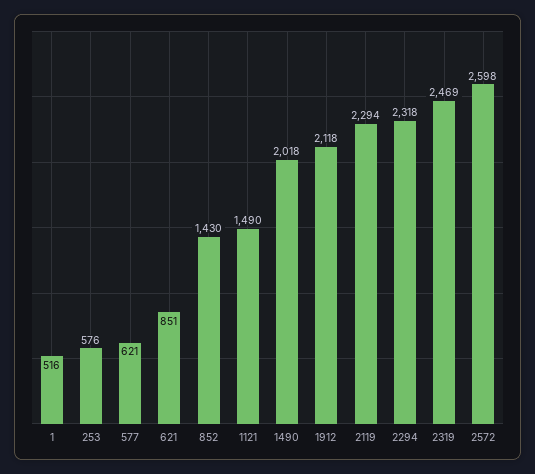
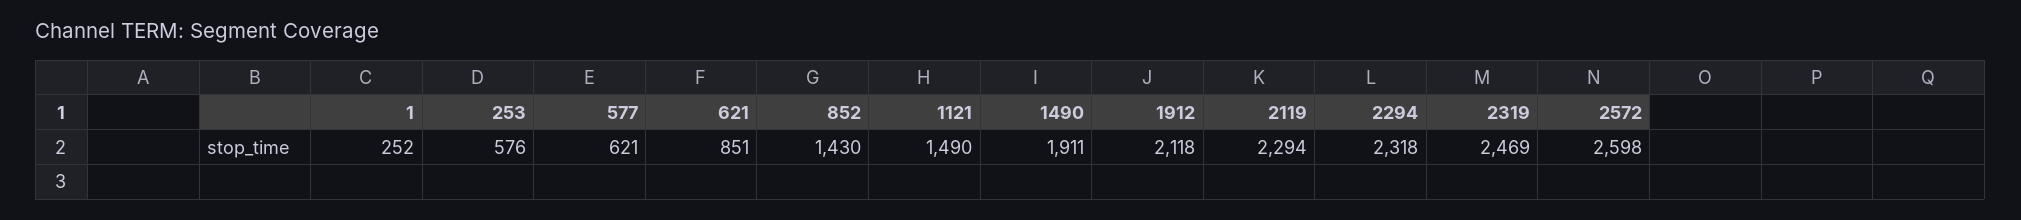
1: 516 -> 252
1490: 2018 -> 1911

